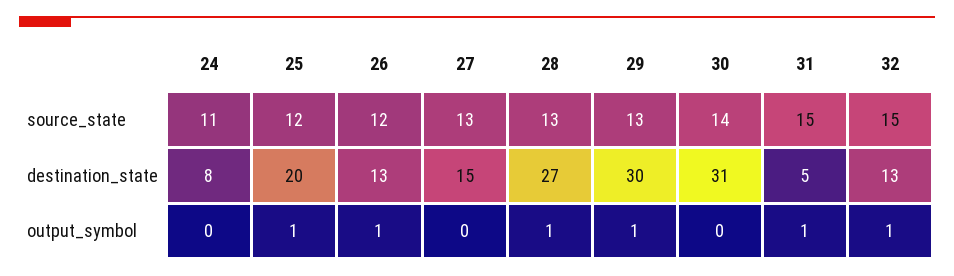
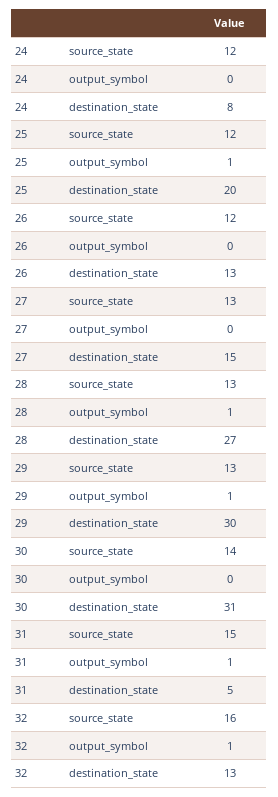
24, source_state: 11 -> 12
32, source_state: 15 -> 16
26, output_symbol: 1 -> 0

